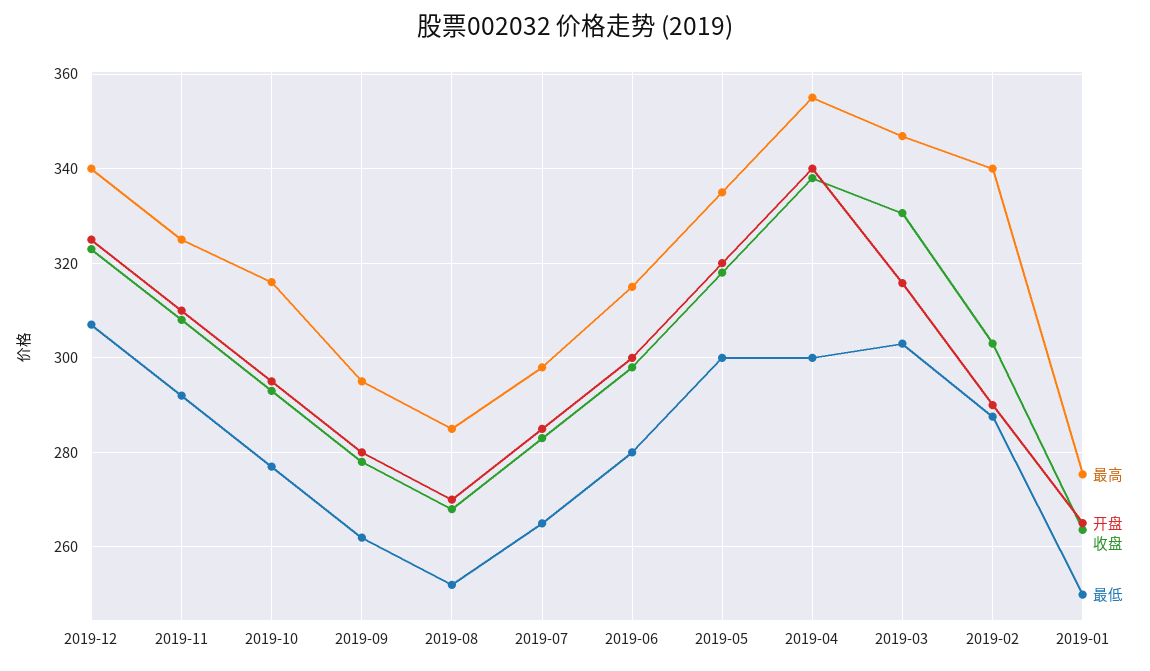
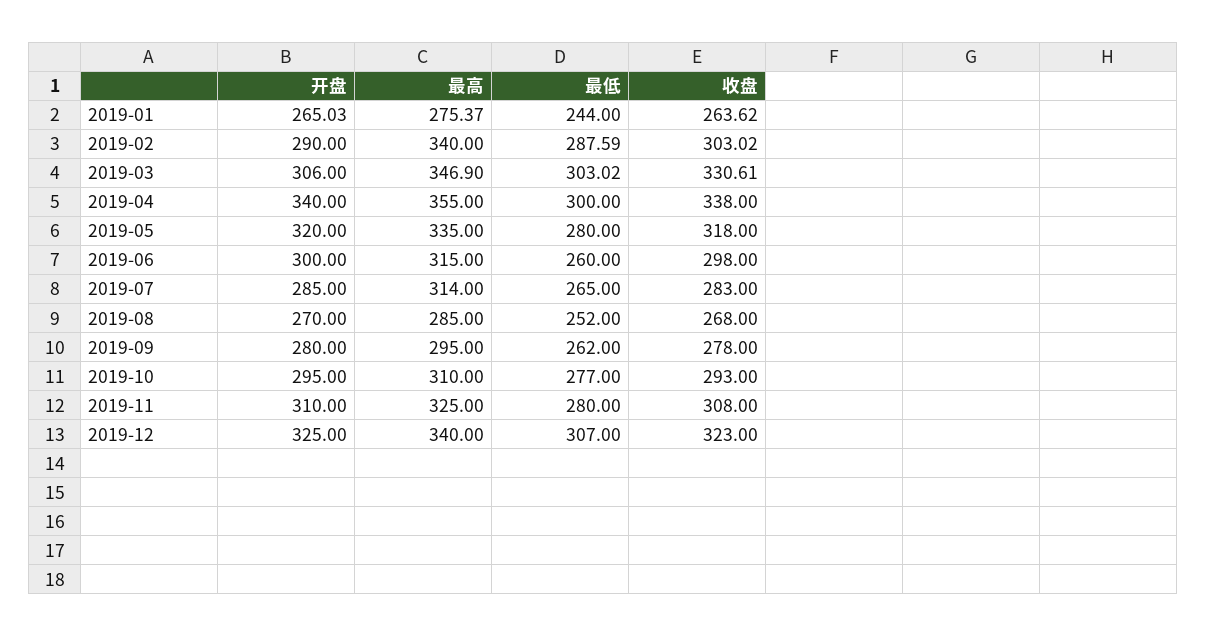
最低, 2019-11: 292 -> 280
最高, 2019-10: 316 -> 310
最高, 2019-07: 298 -> 314
最低, 2019-06: 280 -> 260
最低, 2019-05: 300 -> 280
开盘, 2019-03: 316 -> 306
最低, 2019-01: 250 -> 244

